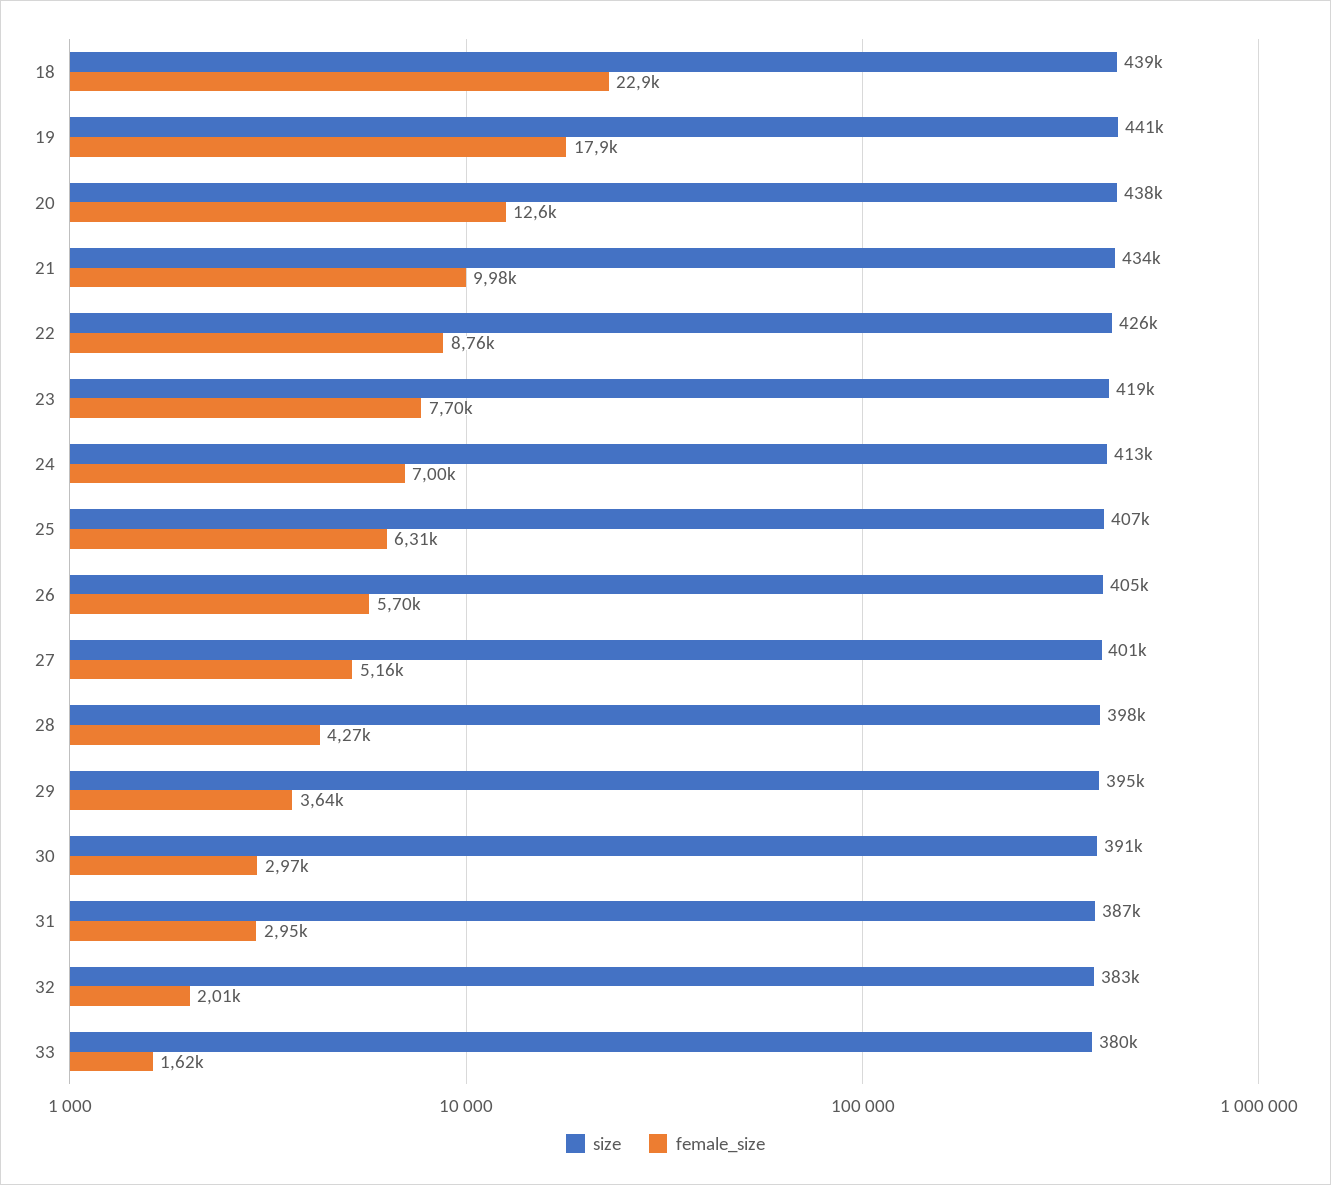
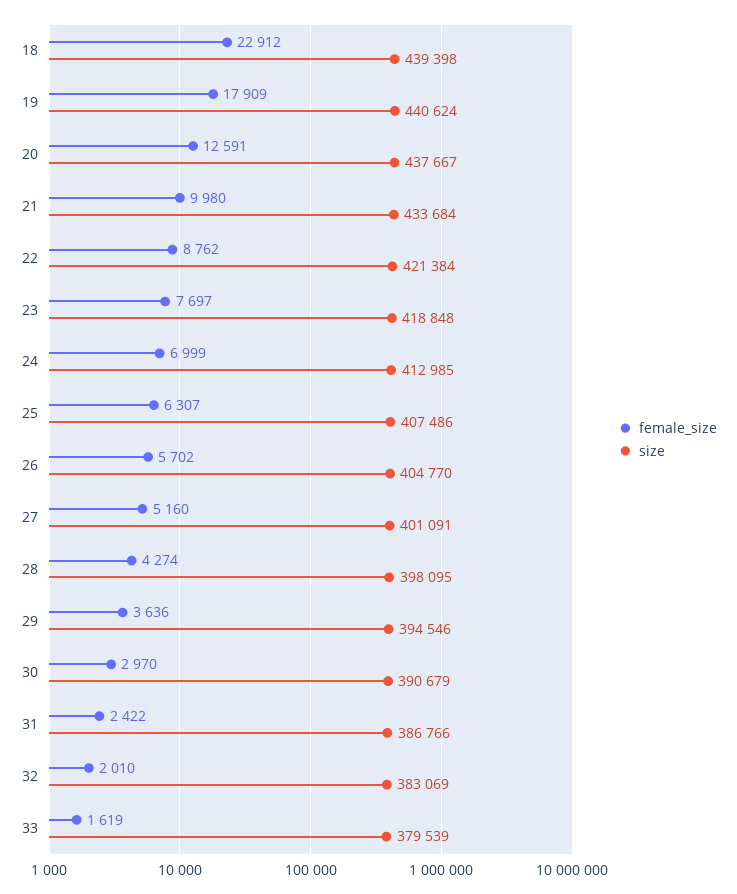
size, 22: 426000 -> 421384
female_size, 31: 2950 -> 2422

